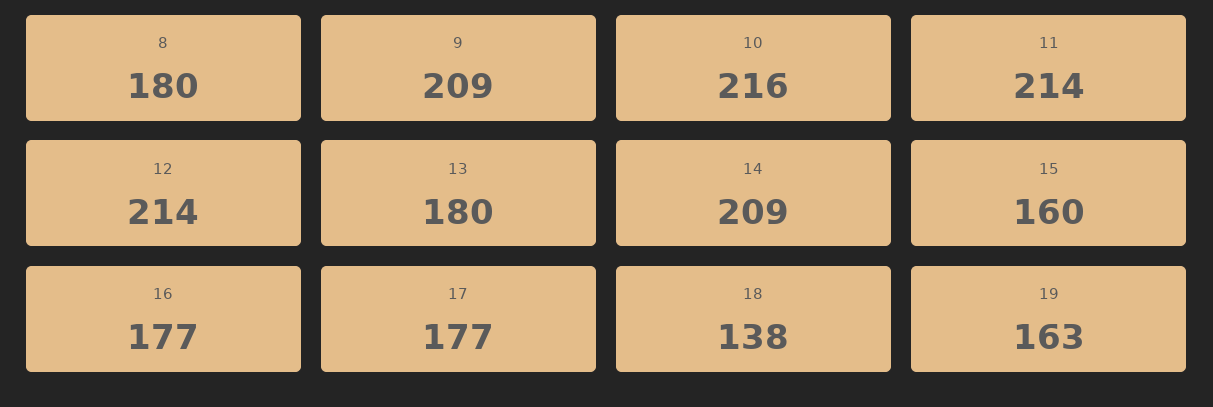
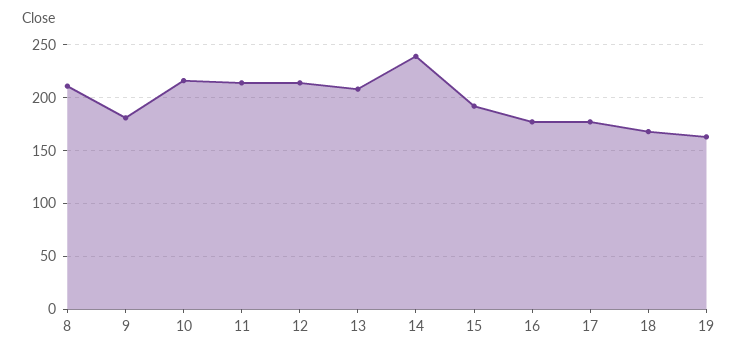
8: 180 -> 210
9: 209 -> 180
13: 180 -> 210
14: 209 -> 240
15: 160 -> 190
18: 138 -> 170

